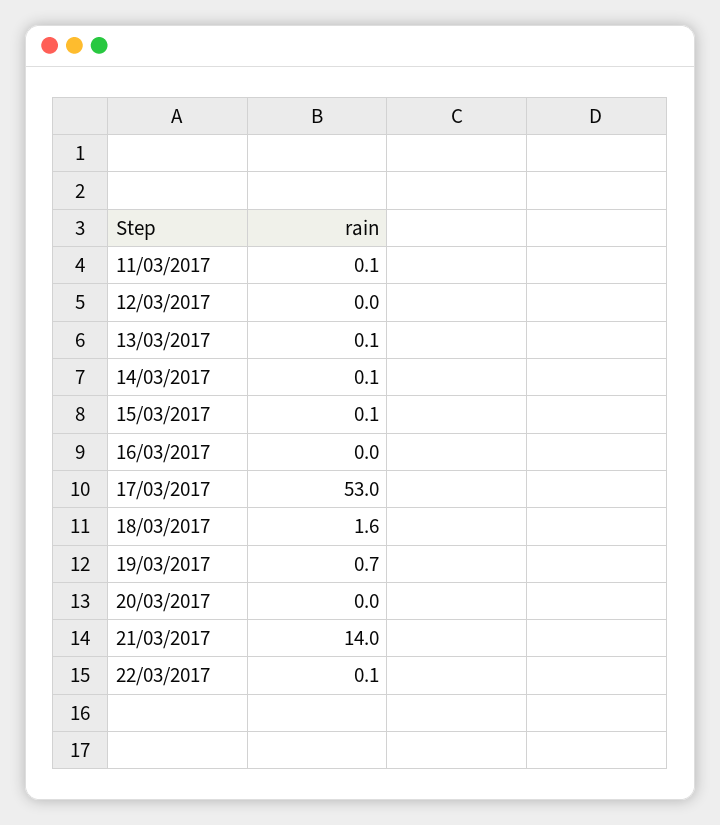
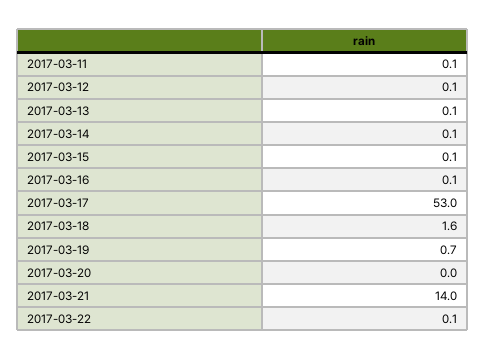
12/03/2017: 0 -> 0.1
16/03/2017: 0 -> 0.1

